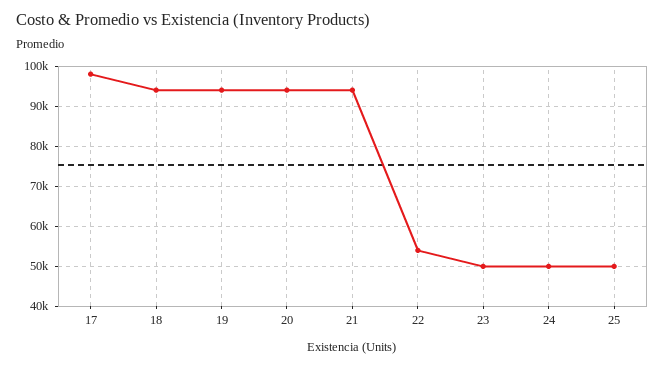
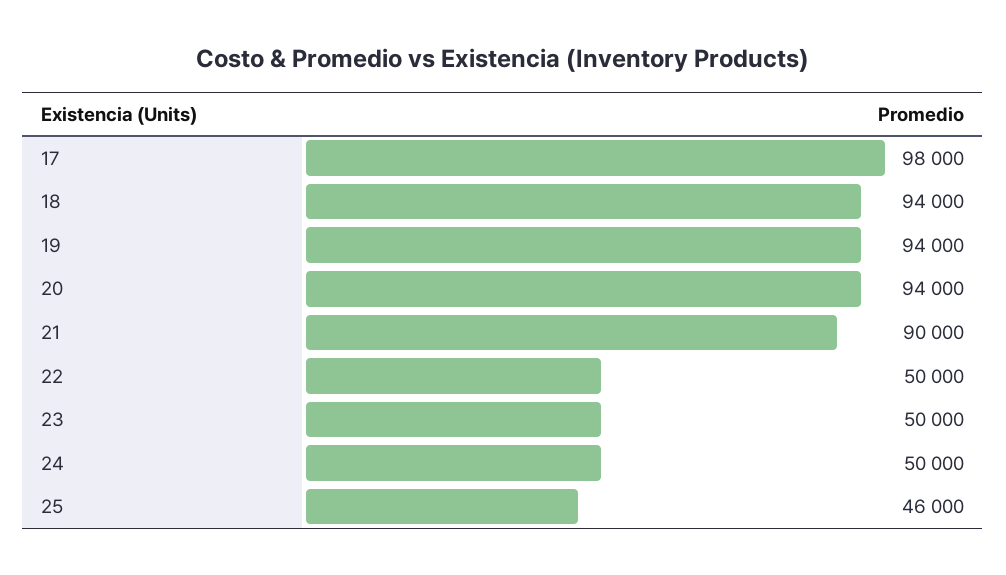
21: 94000 -> 90000
22: 54000 -> 50000
25: 50000 -> 46000

